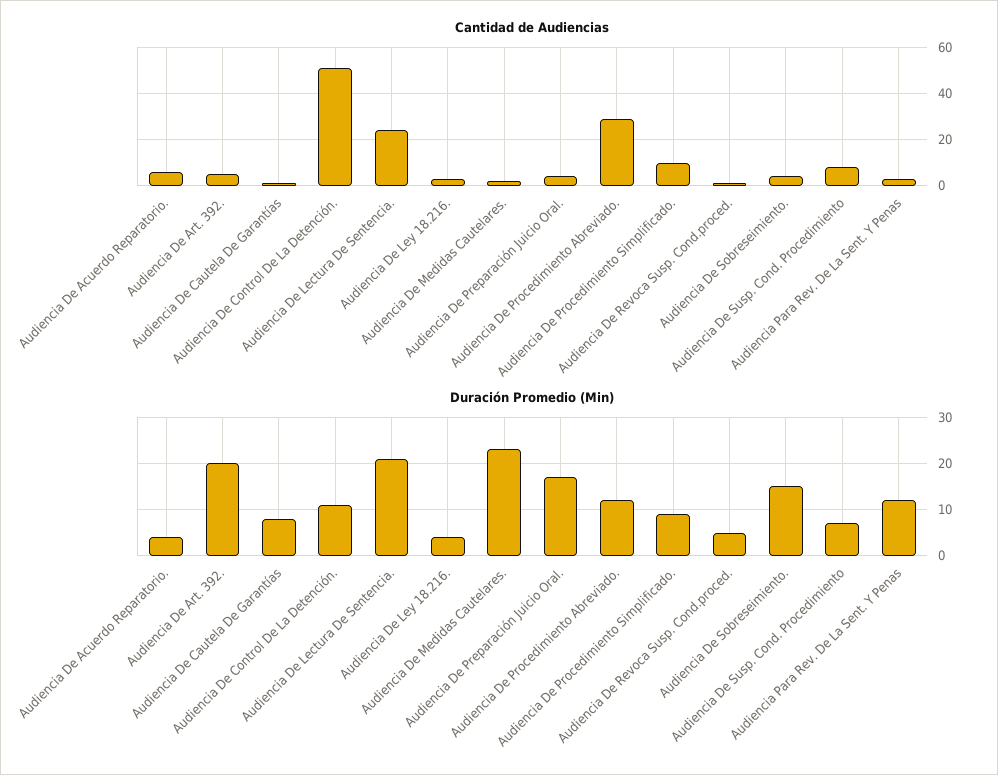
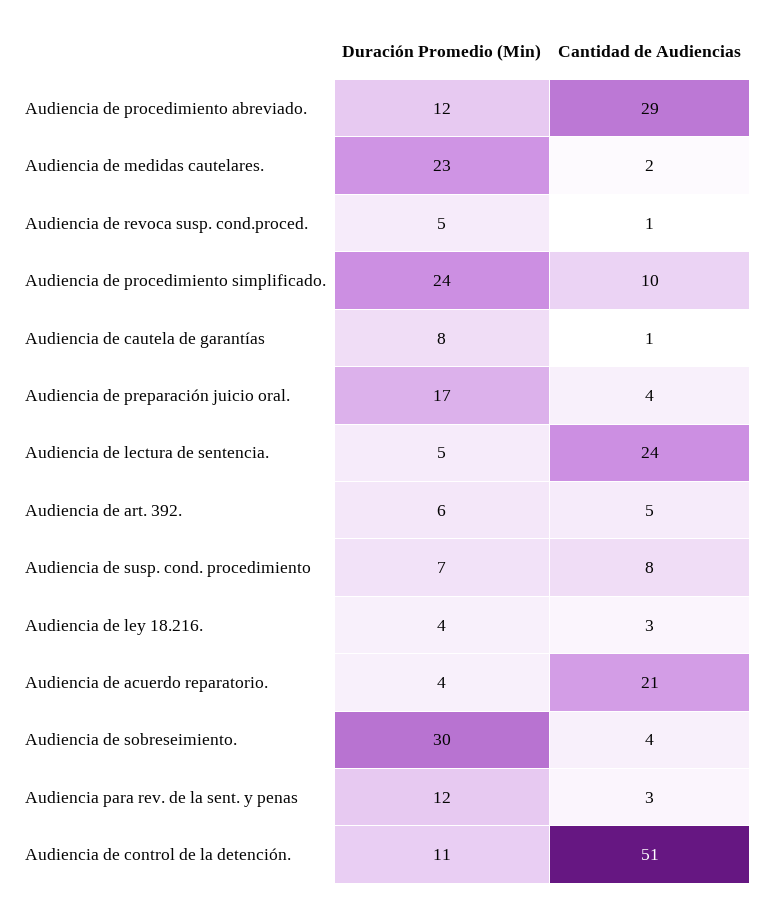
Cantidad de Audiencias, Audiencia De Acuerdo Reparatorio.: 5 -> 21
Duración Promedio (Min), Audiencia De Art. 392.: 20 -> 6
Duración Promedio (Min), Audiencia De Lectura De Sentencia.: 20 -> 5
Duración Promedio (Min), Audiencia De Procedimiento Simplificado.: 10 -> 24
Duración Promedio (Min), Audiencia De Sobreseimiento.: 15 -> 30

